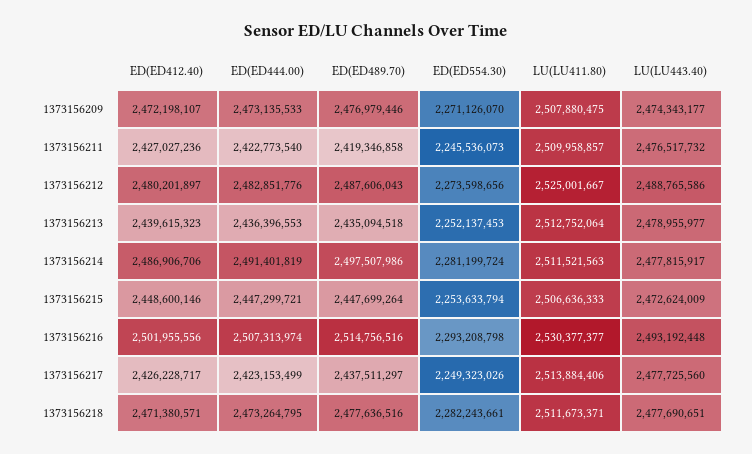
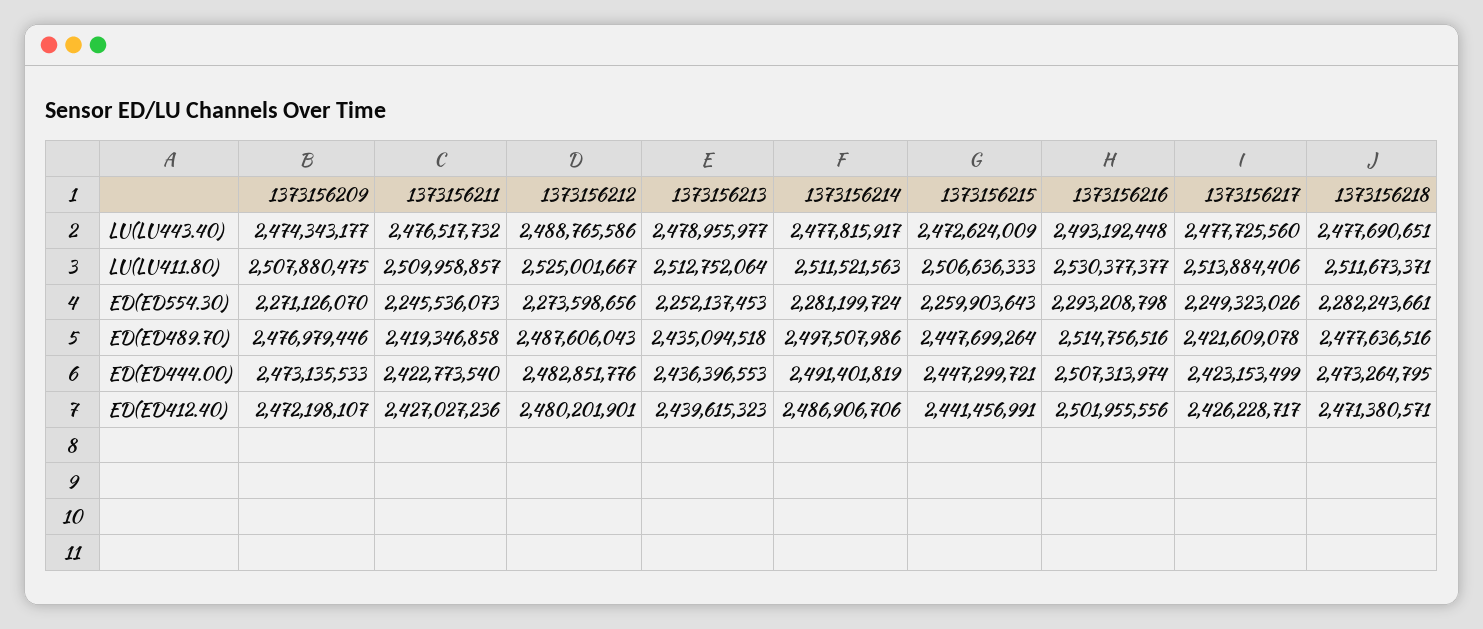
ED(ED412.40), 1373156212: 2480201897 -> 2480201901
ED(ED412.40), 1373156215: 2448600146 -> 2441456991
ED(ED554.30), 1373156215: 2253633794 -> 2259903643
ED(ED489.70), 1373156217: 2437511297 -> 2421609078

